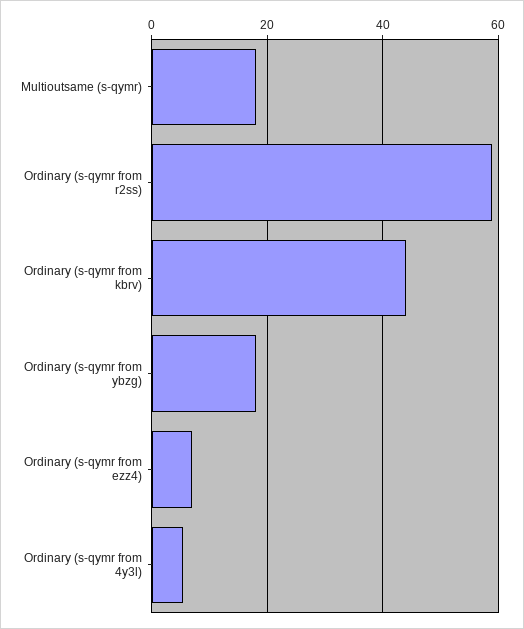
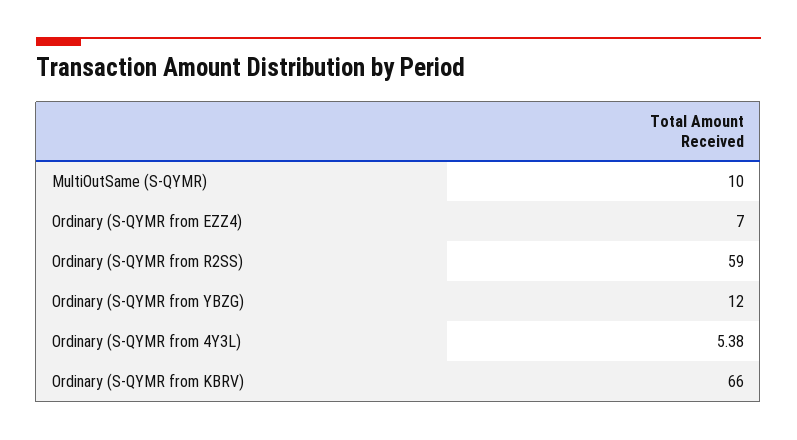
Multioutsame (s-qymr): 18 -> 10
Ordinary (s-qymr from kbrv): 44 -> 66
Ordinary (s-qymr from ybzg): 18 -> 12

